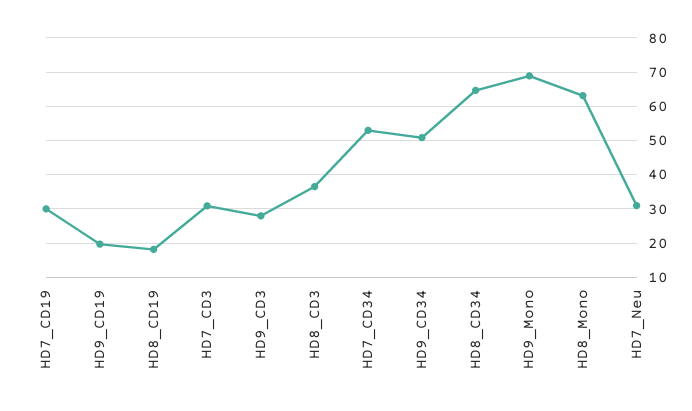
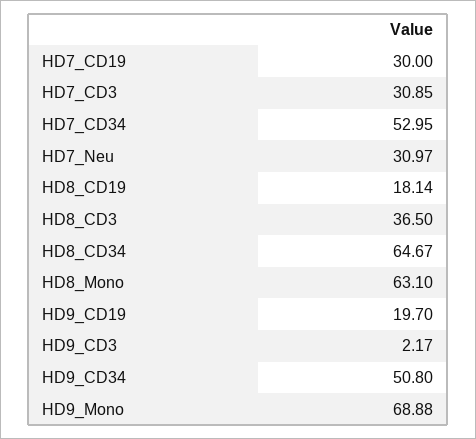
HD9_CD3: 28 -> 2.17

